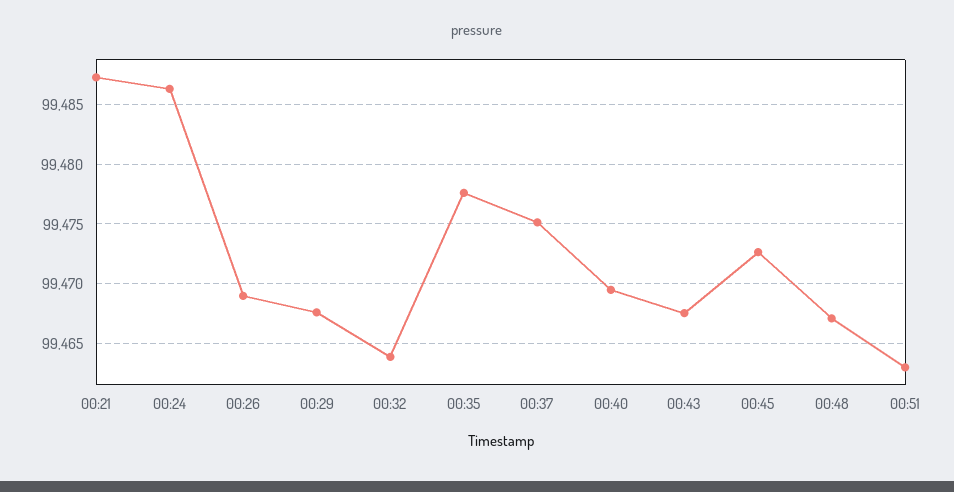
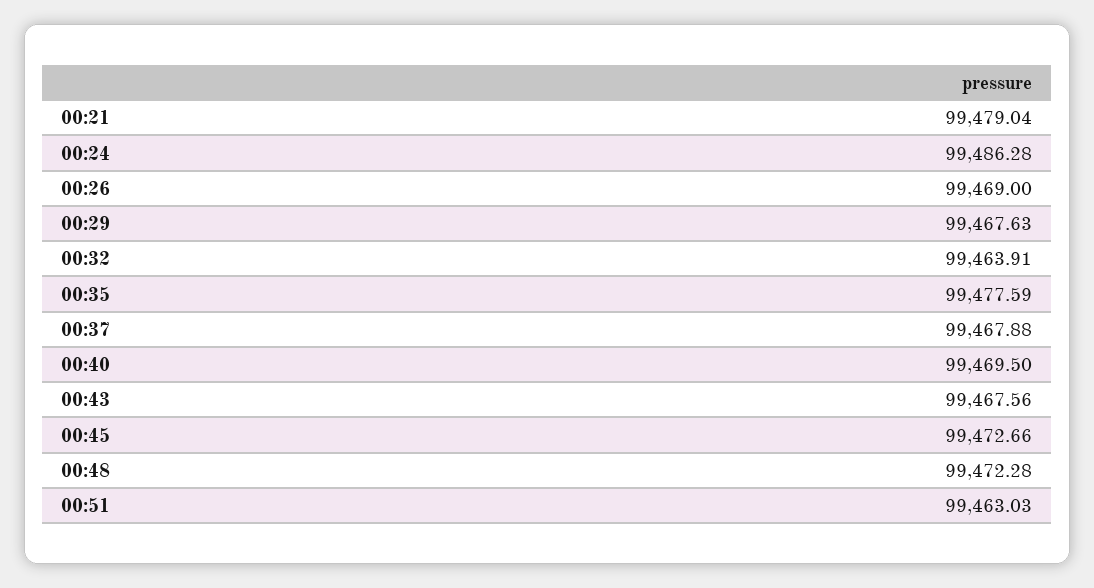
00:21: 99487 -> 99479.04
00:37: 99475 -> 99467.88
00:48: 99467 -> 99472.28

